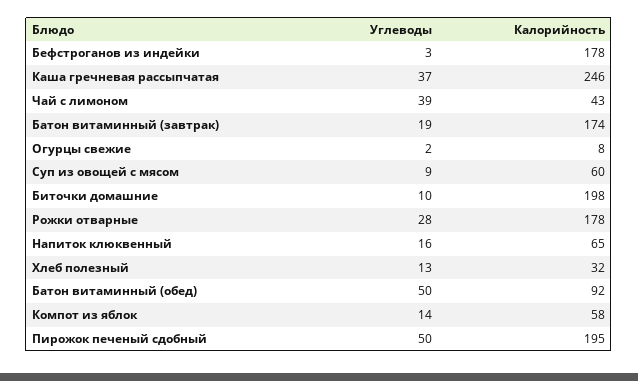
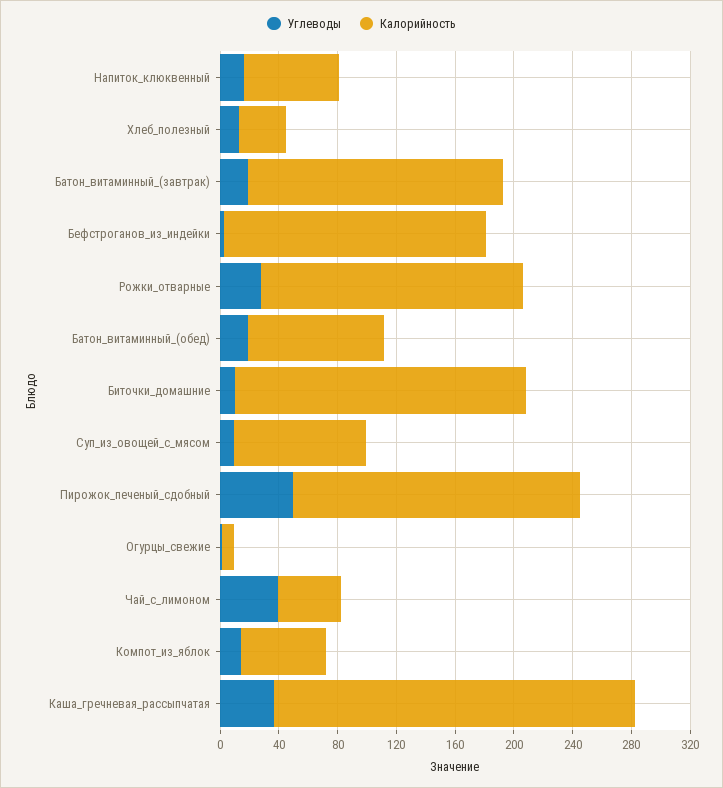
Калорийность, Суп из овощей с мясом: 60 -> 90
Углеводы, Батон витаминный (обед): 50 -> 20

